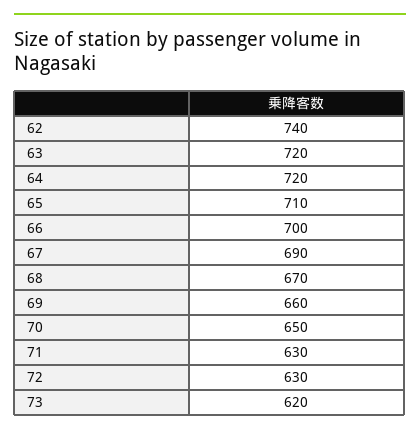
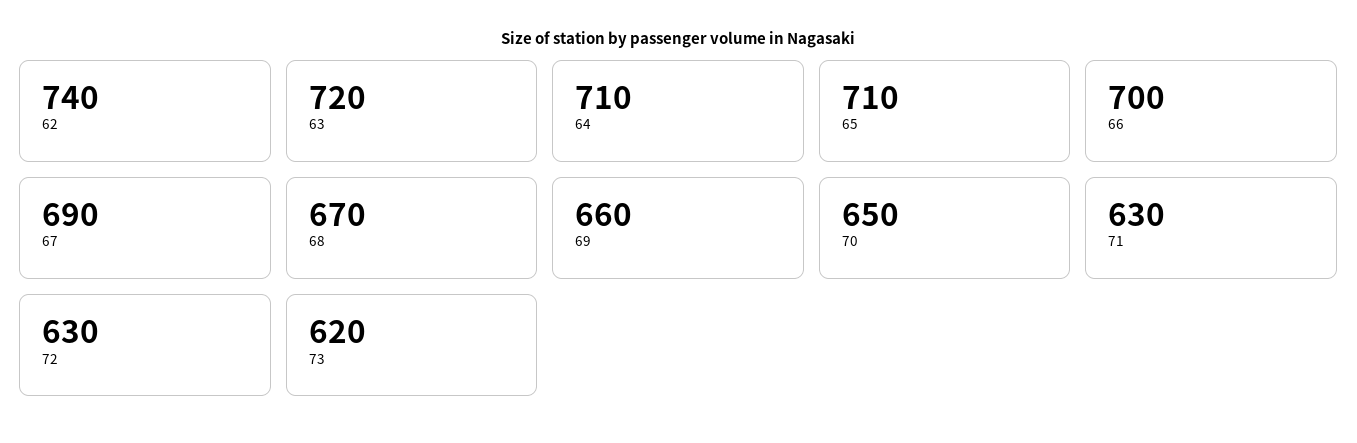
64: 720 -> 710

